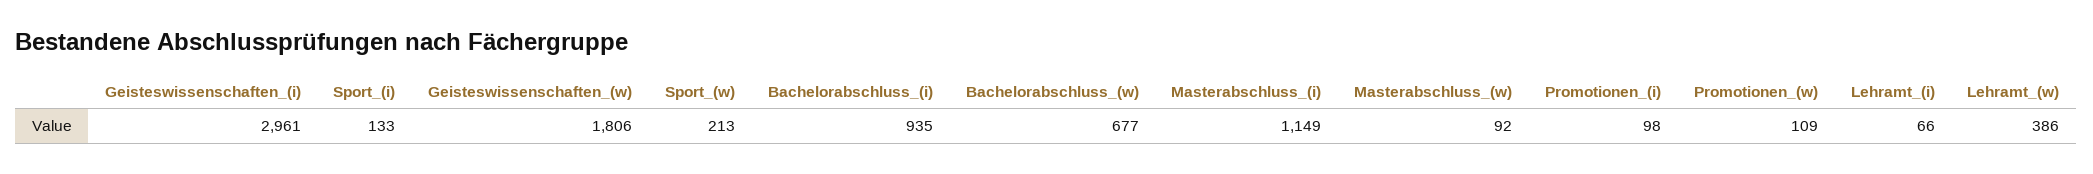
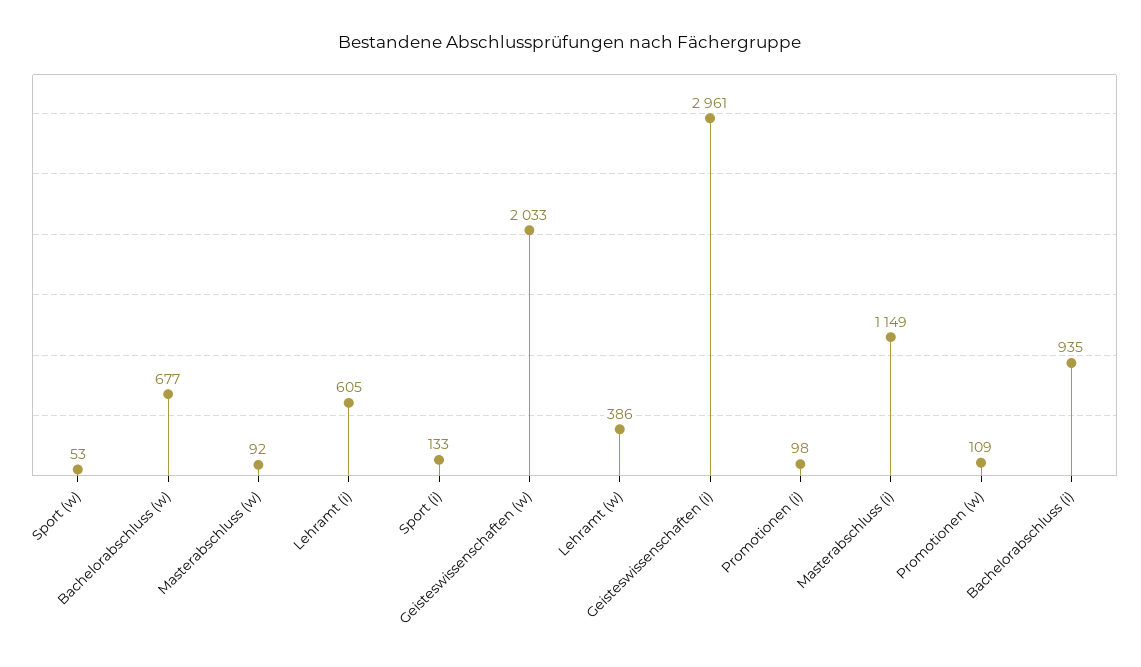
Geisteswissenschaften_(w): 1806 -> 2033
Sport_(w): 213 -> 53
Lehramt_(i): 66 -> 605

